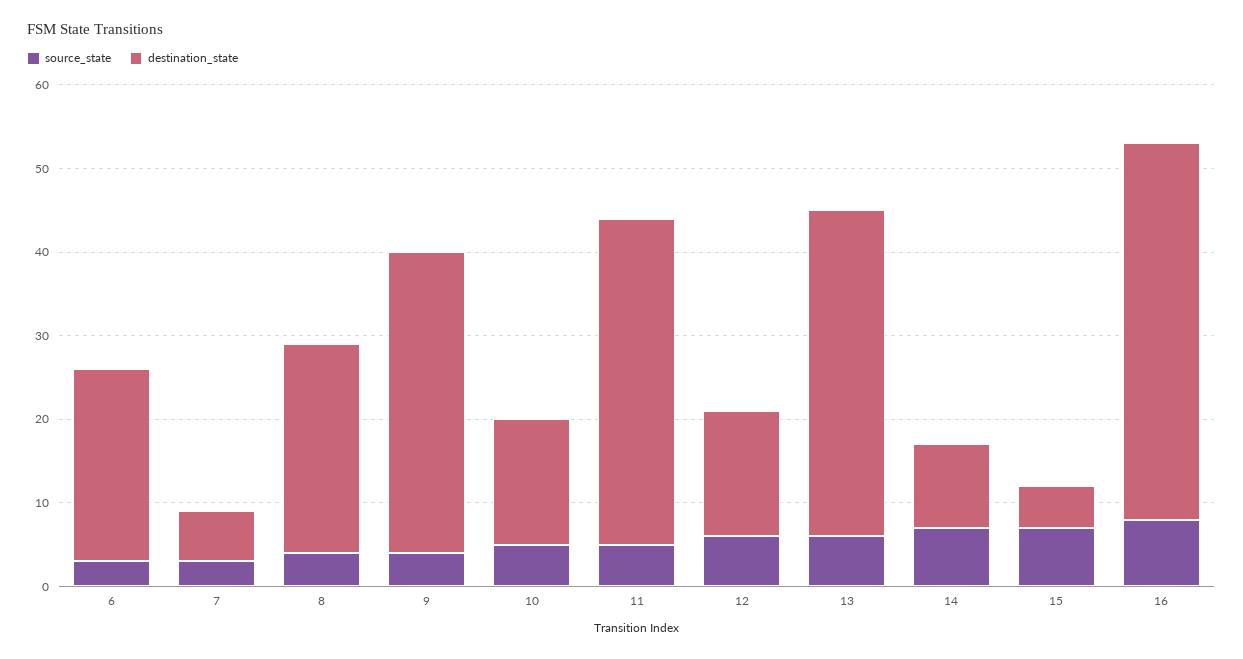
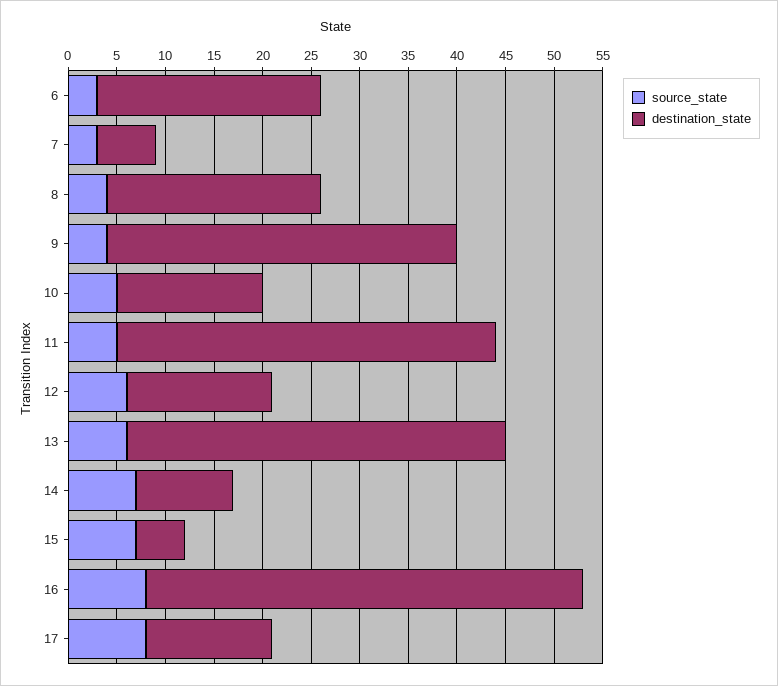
destination_state, 8: 25 -> 22
source_state, 17: none -> 8
destination_state, 17: none -> 13

